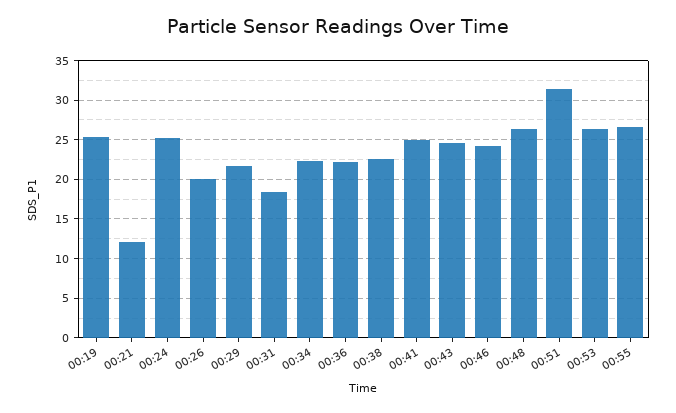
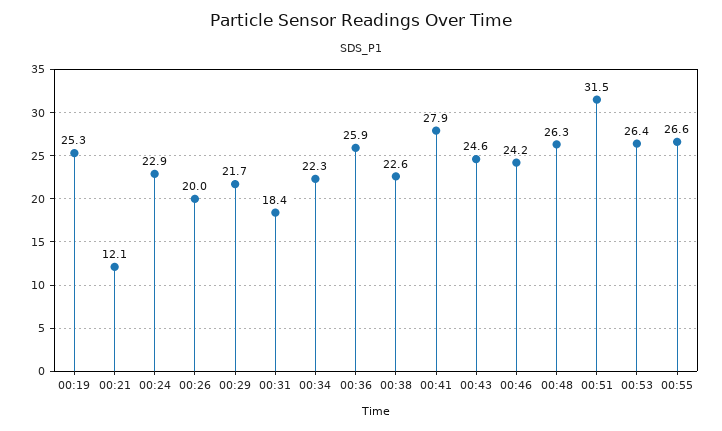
00:24: 25 -> 22.9
00:36: 22 -> 25.9
00:41: 25 -> 27.9

